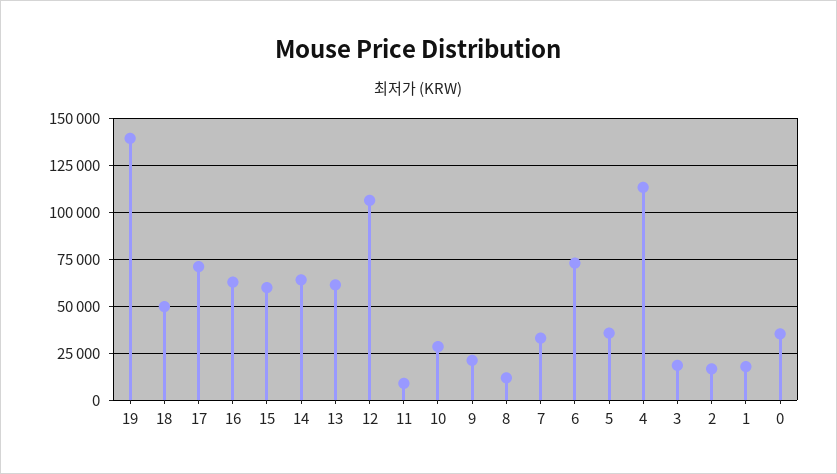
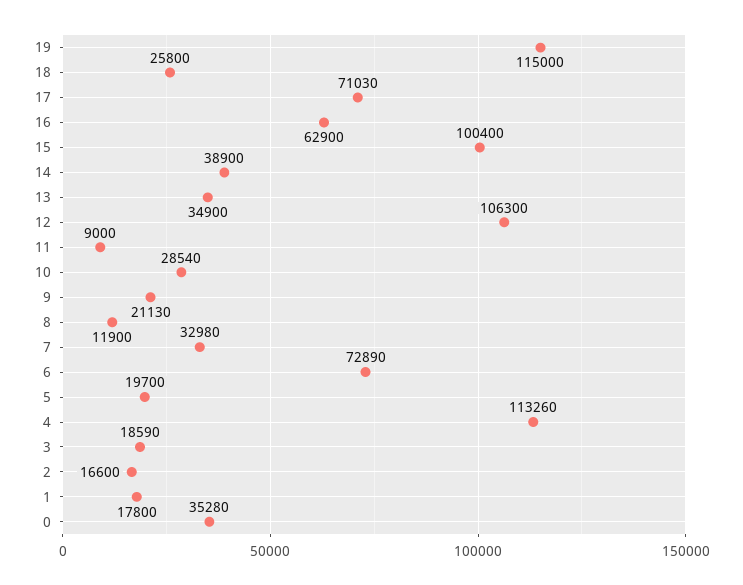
19: 140000 -> 115000
18: 50000 -> 25800
15: 60000 -> 100400
14: 65000 -> 38900
13: 60000 -> 34900
5: 35000 -> 19700

